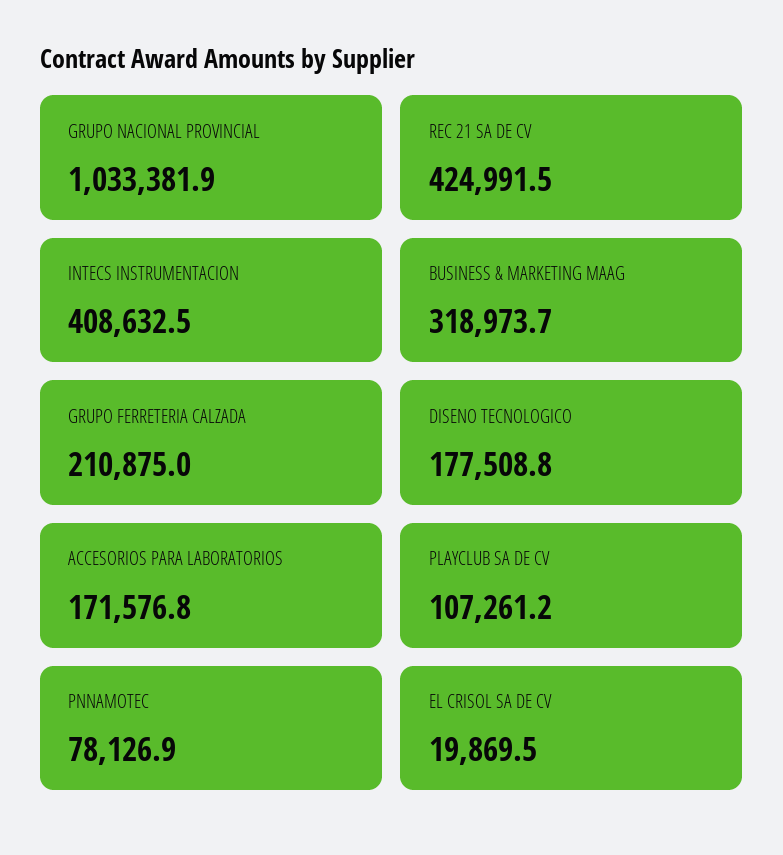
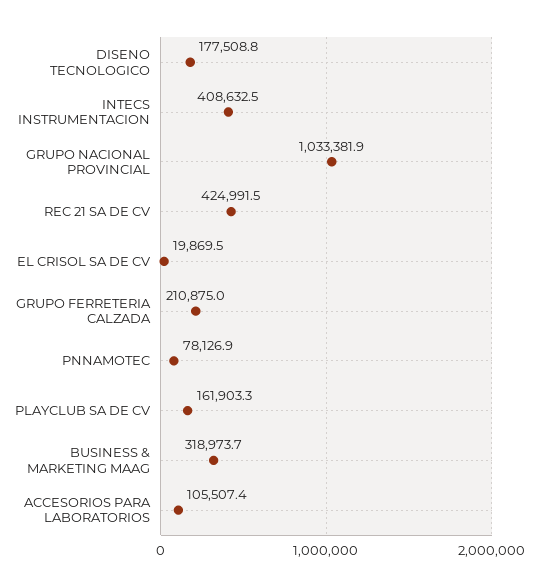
ACCESORIOS PARA LABORATORIOS: 171576.8 -> 105507.4
PLAYCLUB SA DE CV: 107261.2 -> 161903.3

